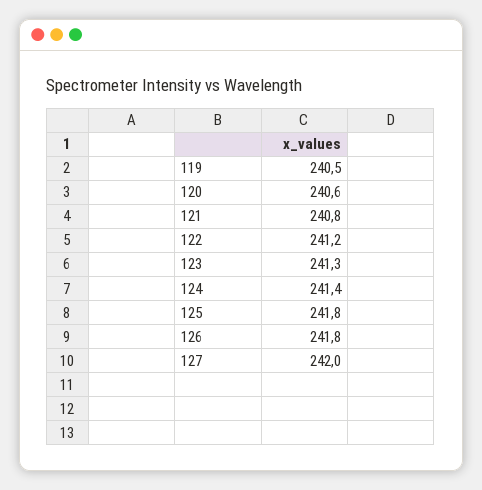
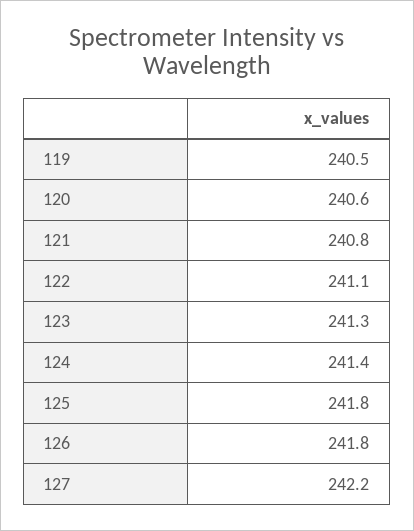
122: 241.2 -> 241.1
127: 242 -> 242.2

